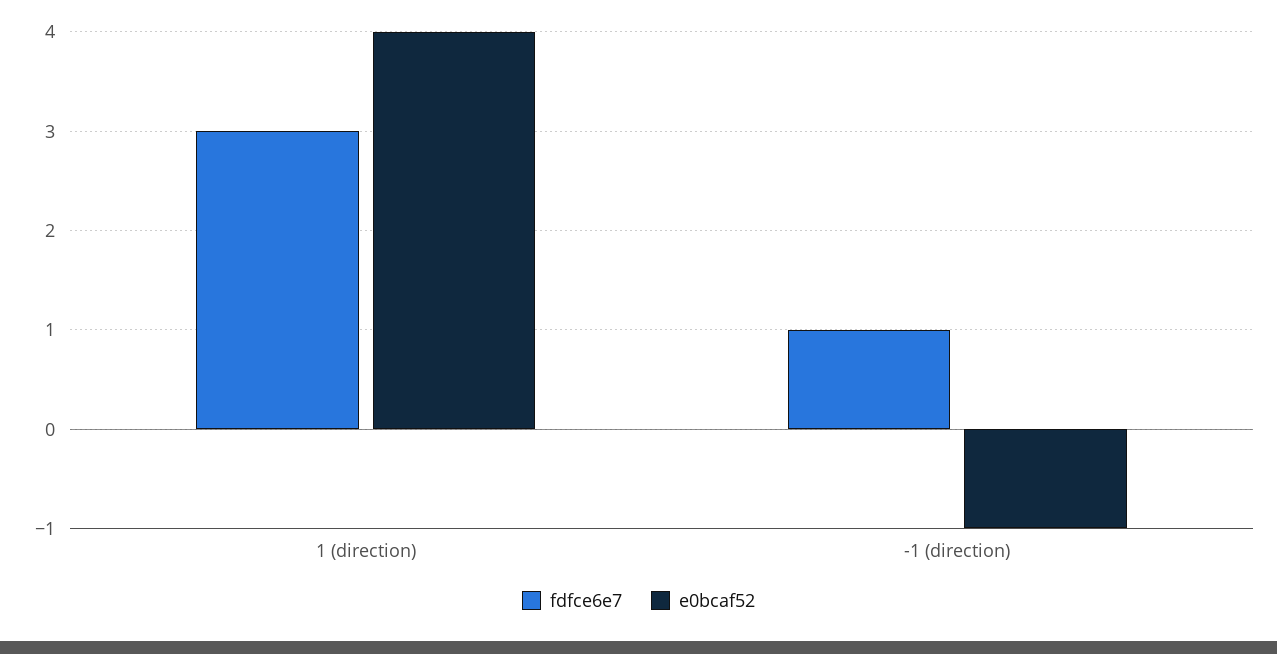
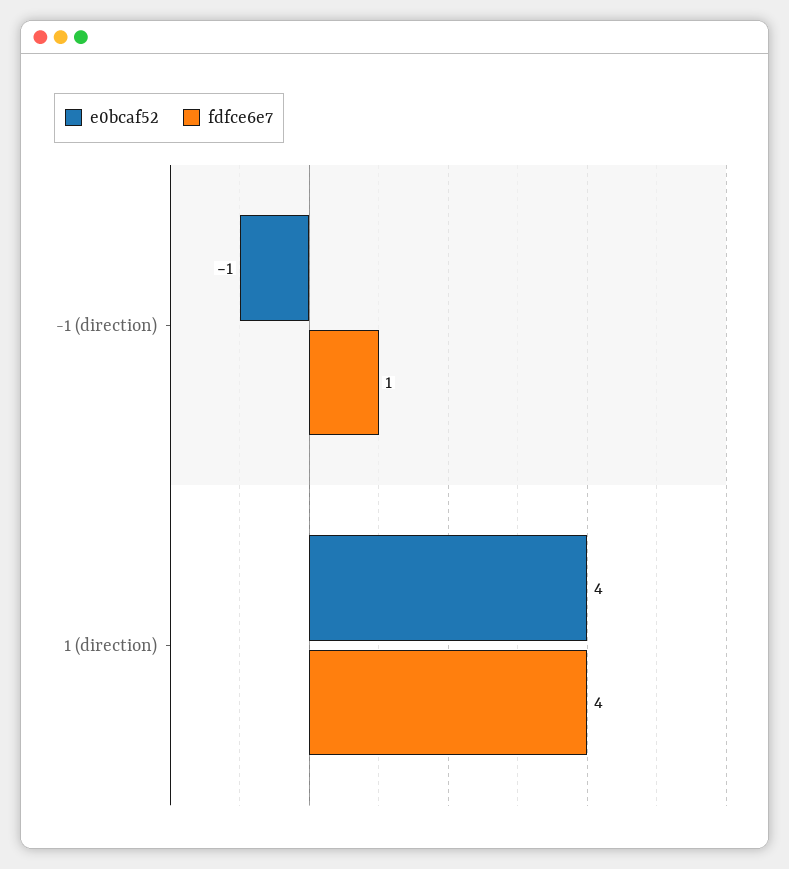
fdfce6e7, 1 (direction): 3 -> 4

